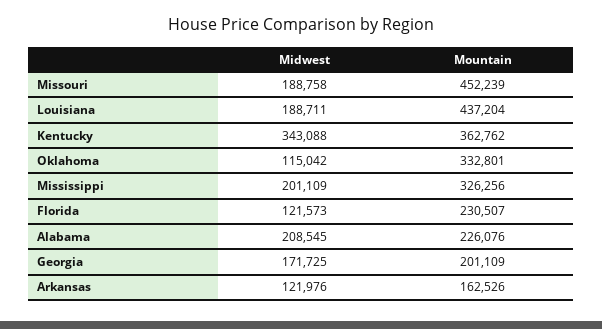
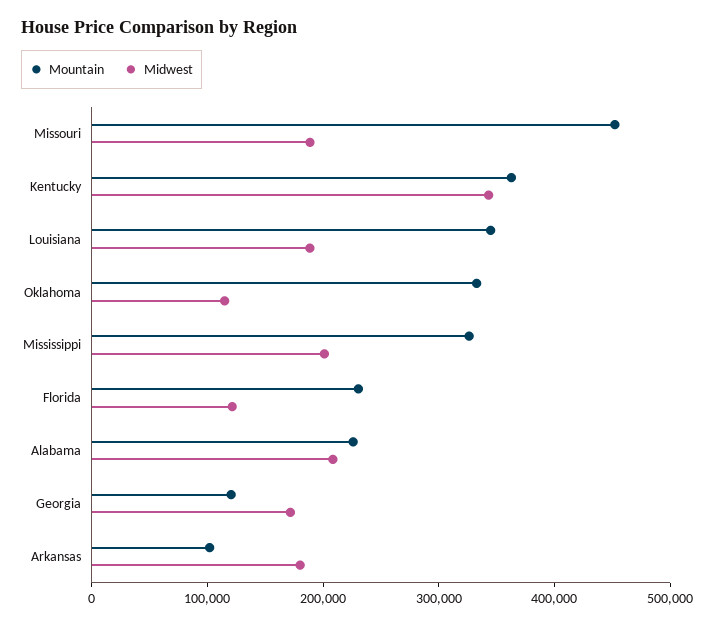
Mountain, Louisiana: 437204 -> 340000
Mountain, Georgia: 201109 -> 120000
Midwest, Arkansas: 121976 -> 180000
Mountain, Arkansas: 162526 -> 100000

